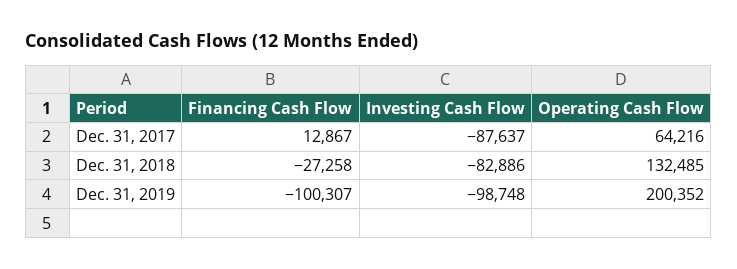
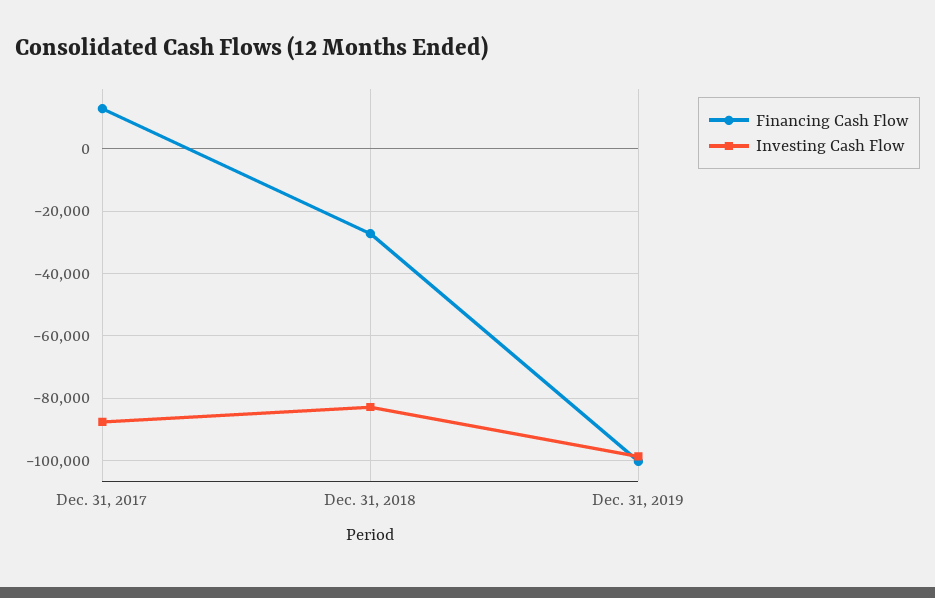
Operating Cash Flow, Dec. 31, 2017: 64216 -> none
Operating Cash Flow, Dec. 31, 2018: 132485 -> none
Operating Cash Flow, Dec. 31, 2019: 200352 -> none

